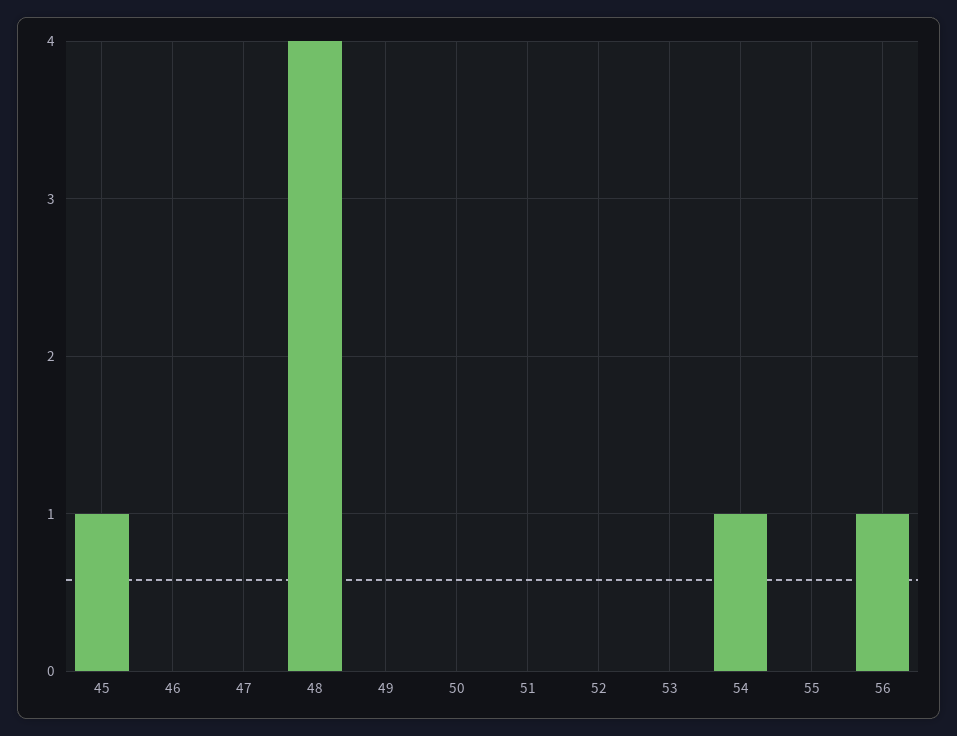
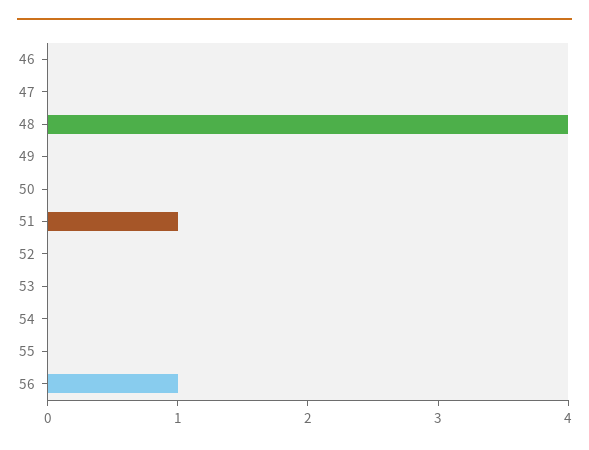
45: 1 -> none
51: 0 -> 1
54: 1 -> 0

